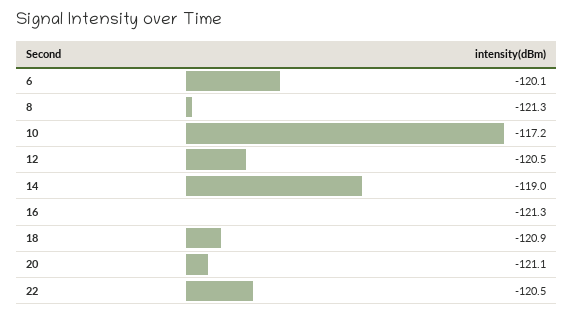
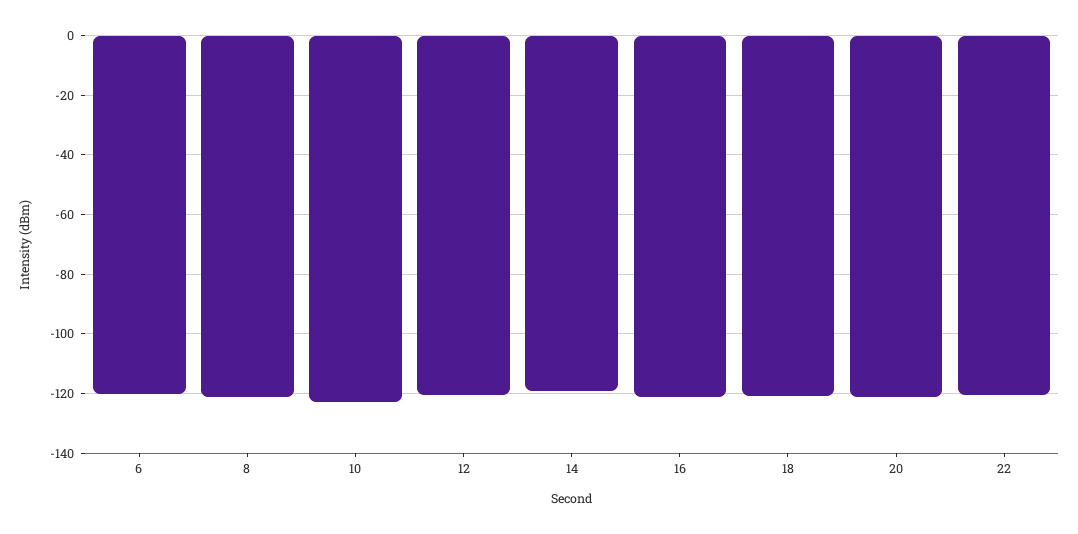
10: -117.2 -> -122.5

